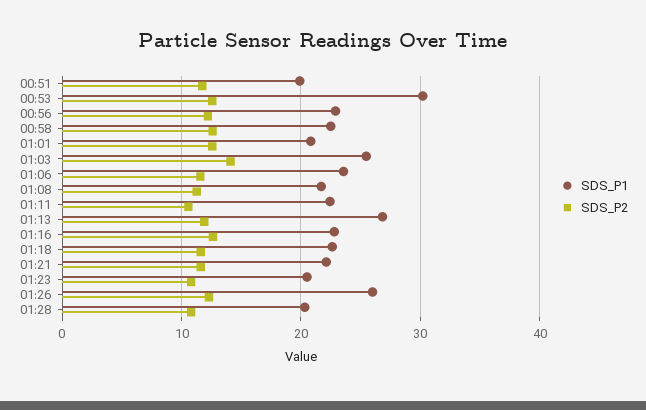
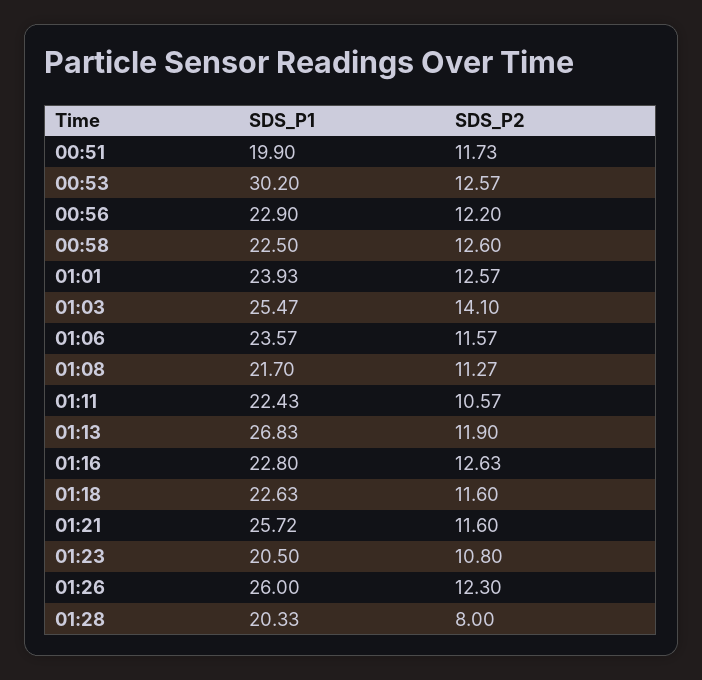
SDS_P1, 01:01: 21 -> 23.93
SDS_P1, 01:21: 22 -> 25.72
SDS_P2, 01:28: 11 -> 8

